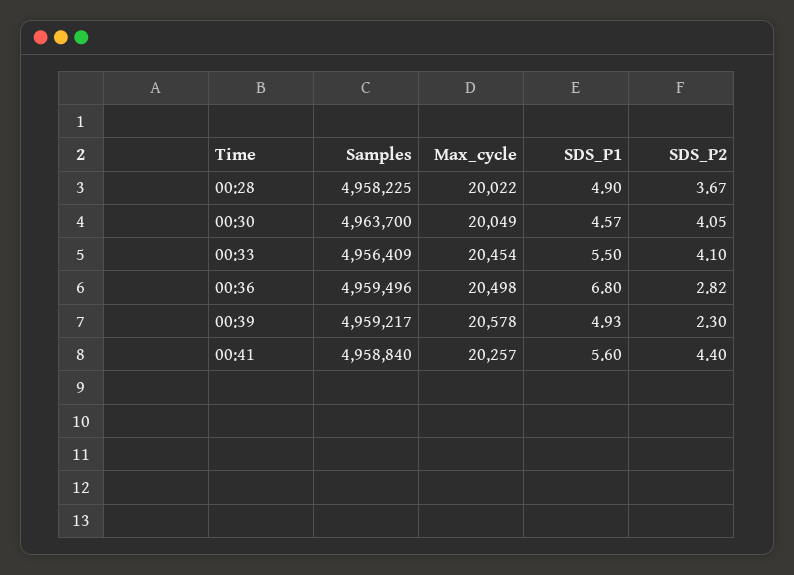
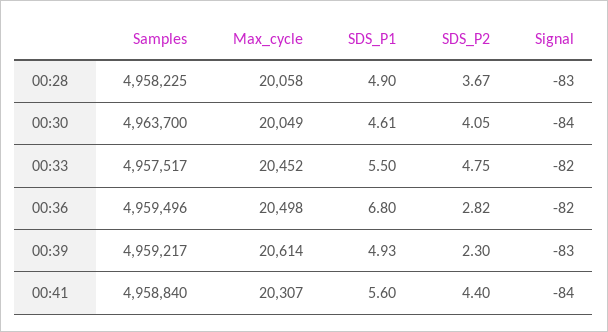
Max_cycle, 00:28: 20022 -> 20058
SDS_P1, 00:30: 4.57 -> 4.61
Samples, 00:33: 4956409 -> 4957517
Max_cycle, 00:33: 20454 -> 20452
SDS_P2, 00:33: 4.1 -> 4.75
Max_cycle, 00:39: 20578 -> 20614
Max_cycle, 00:41: 20257 -> 20307
Signal, 00:28: none -> -83
Signal, 00:30: none -> -84
Signal, 00:33: none -> -82
Signal, 00:36: none -> -82
Signal, 00:39: none -> -83
Signal, 00:41: none -> -84

